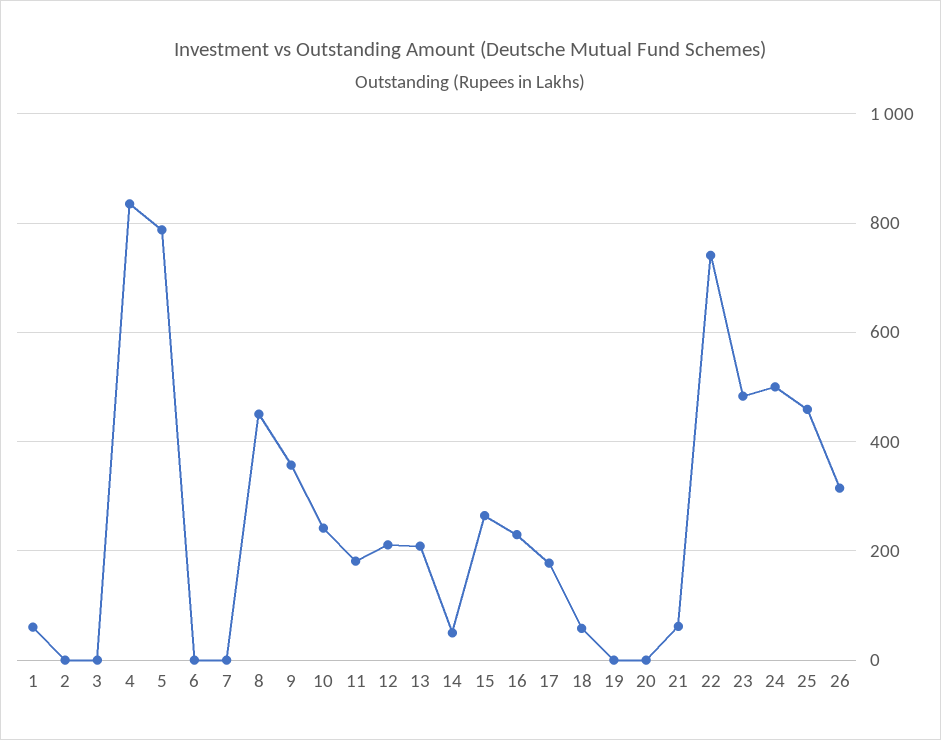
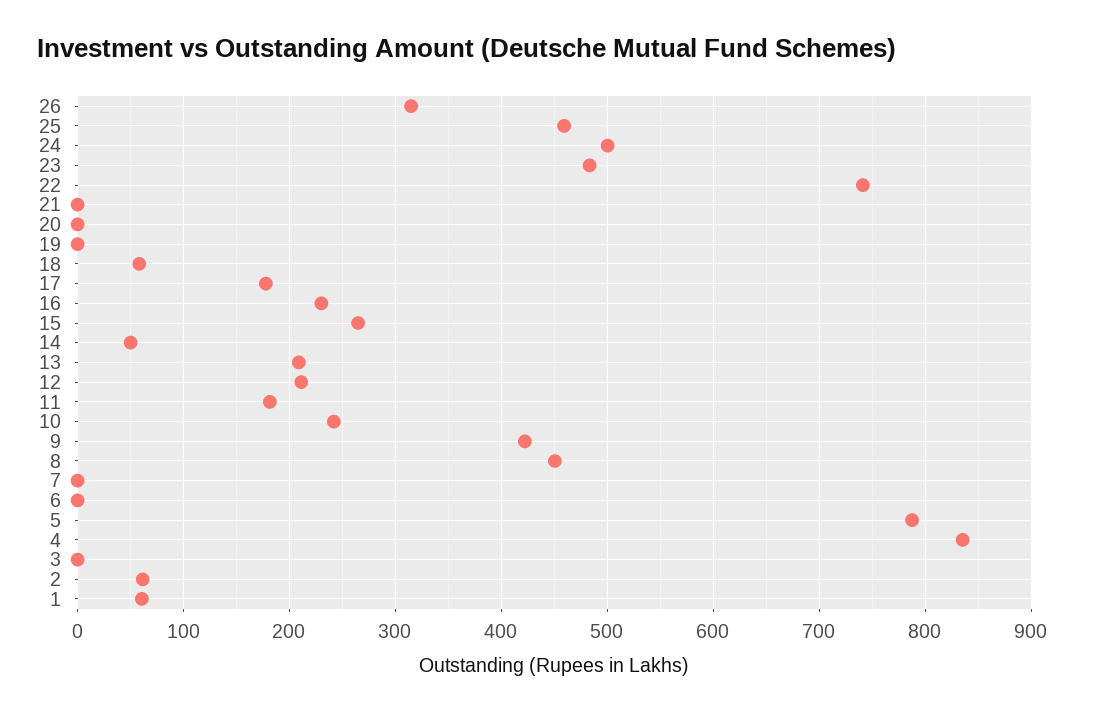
2: 0 -> 60
9: 360 -> 420
21: 60 -> 0

